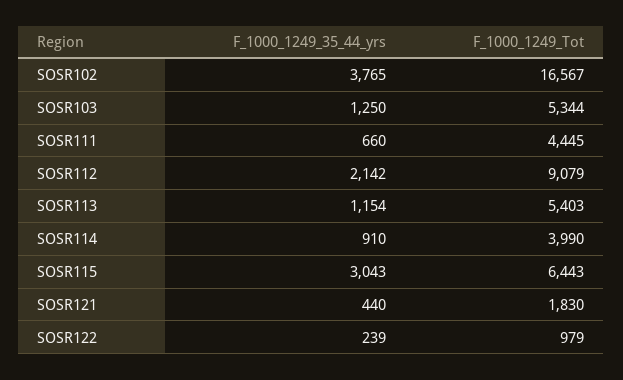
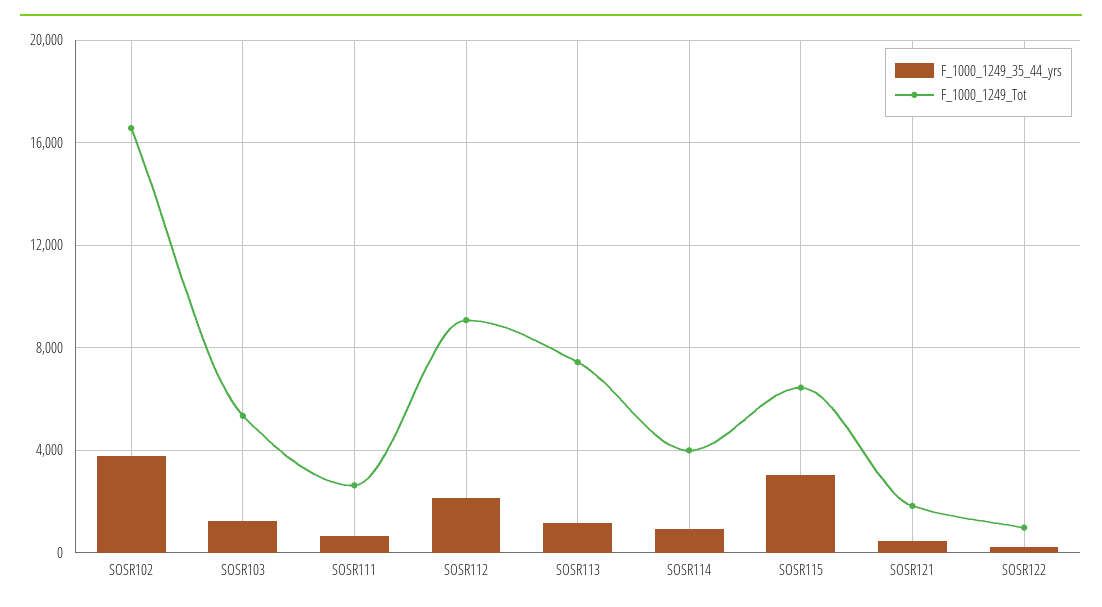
F_1000_1249_Tot, SOSR111: 4445 -> 2500
F_1000_1249_Tot, SOSR113: 5403 -> 7500

